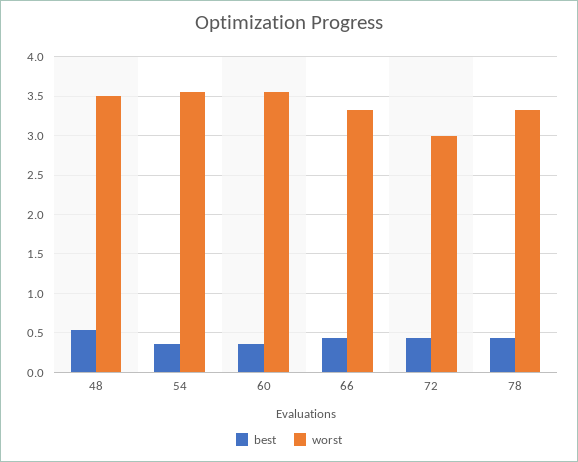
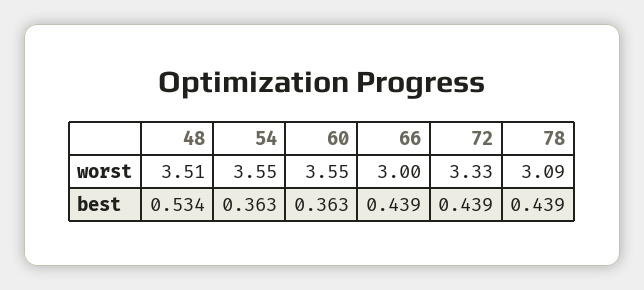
worst, 66: 3.3 -> 3
worst, 72: 3 -> 3.33
worst, 78: 3.3 -> 3.09

